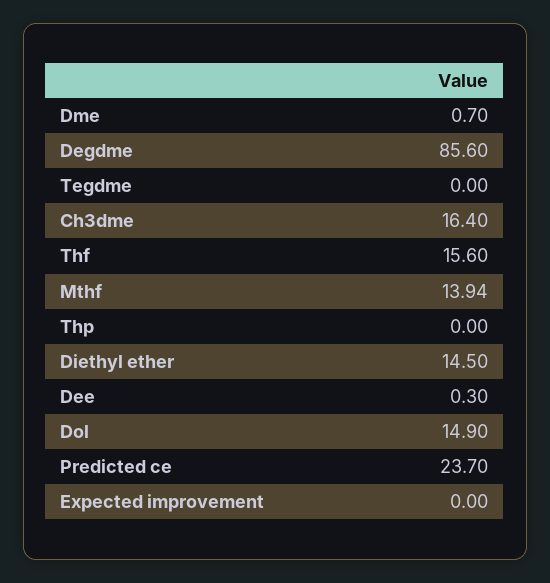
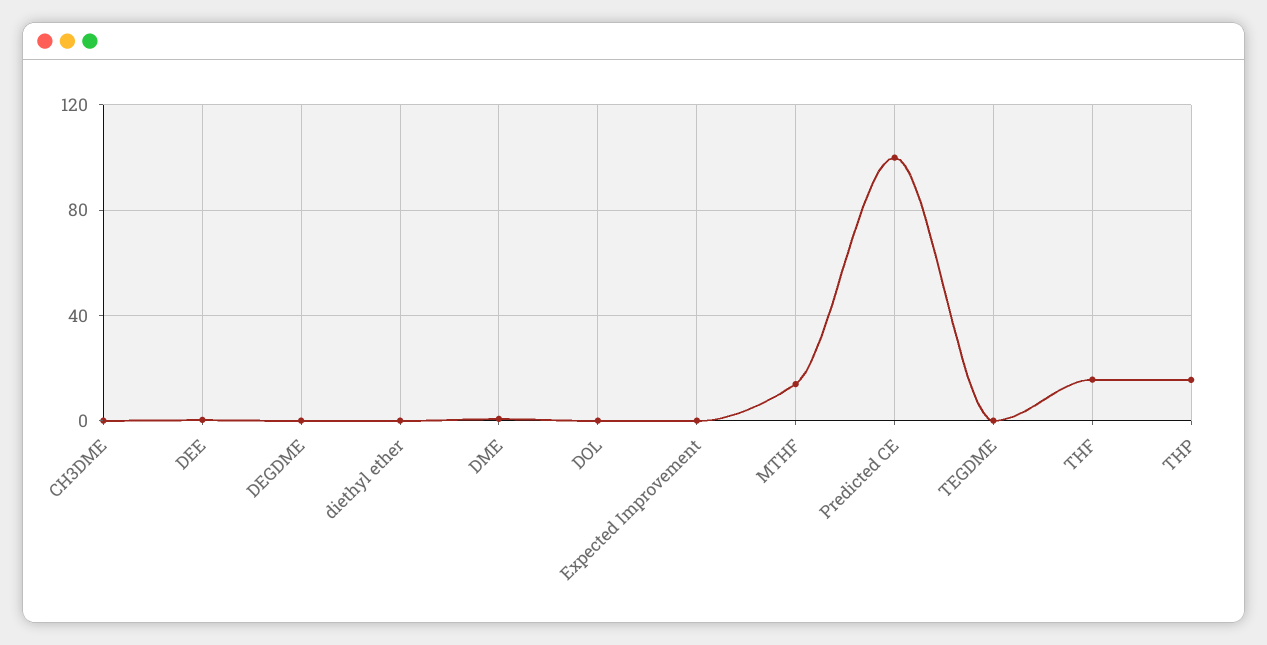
Degdme: 85.6 -> 0
Ch3dme: 16.4 -> 0
Thp: 0 -> 15
Diethyl ether: 14.5 -> 0
Dol: 14.9 -> 0
Predicted ce: 23.7 -> 100

